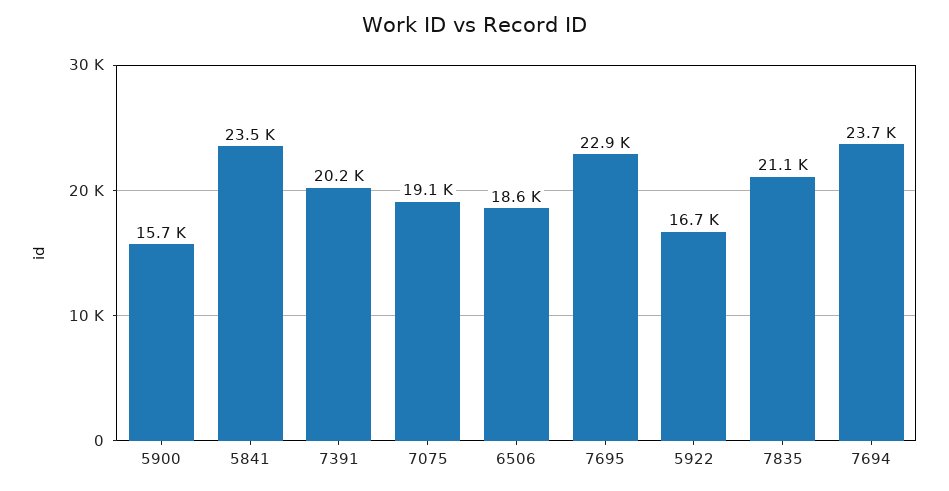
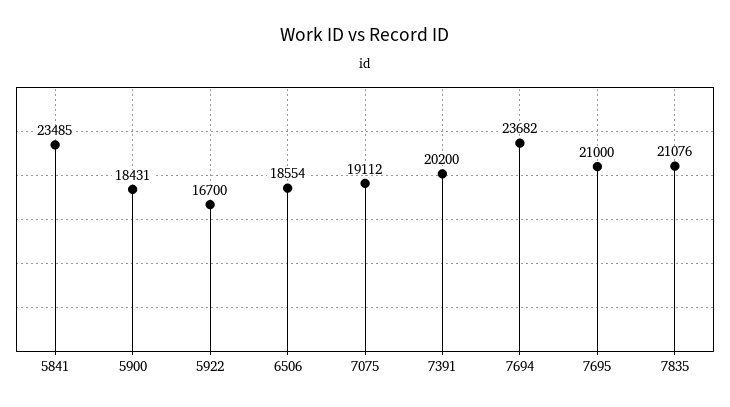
5900: 15700 -> 18431
7695: 22900 -> 21000

